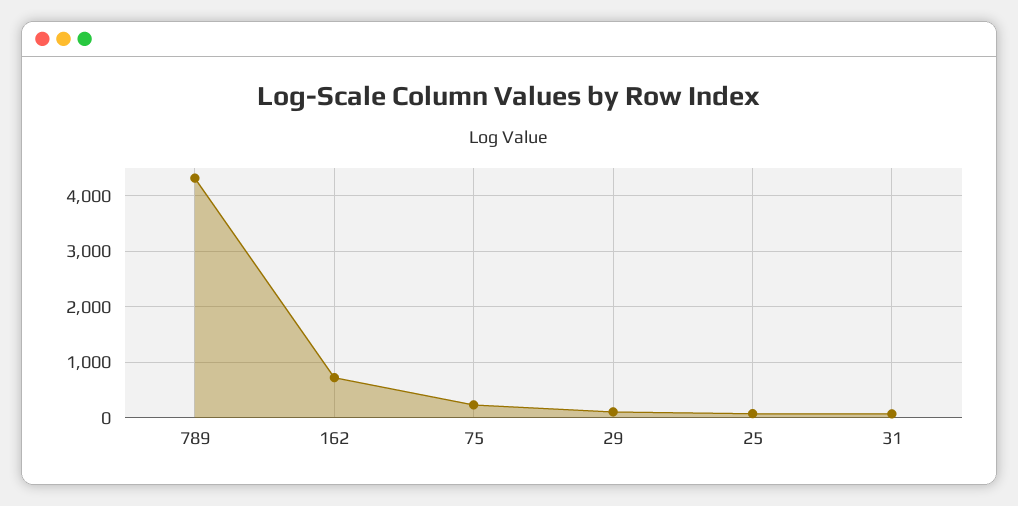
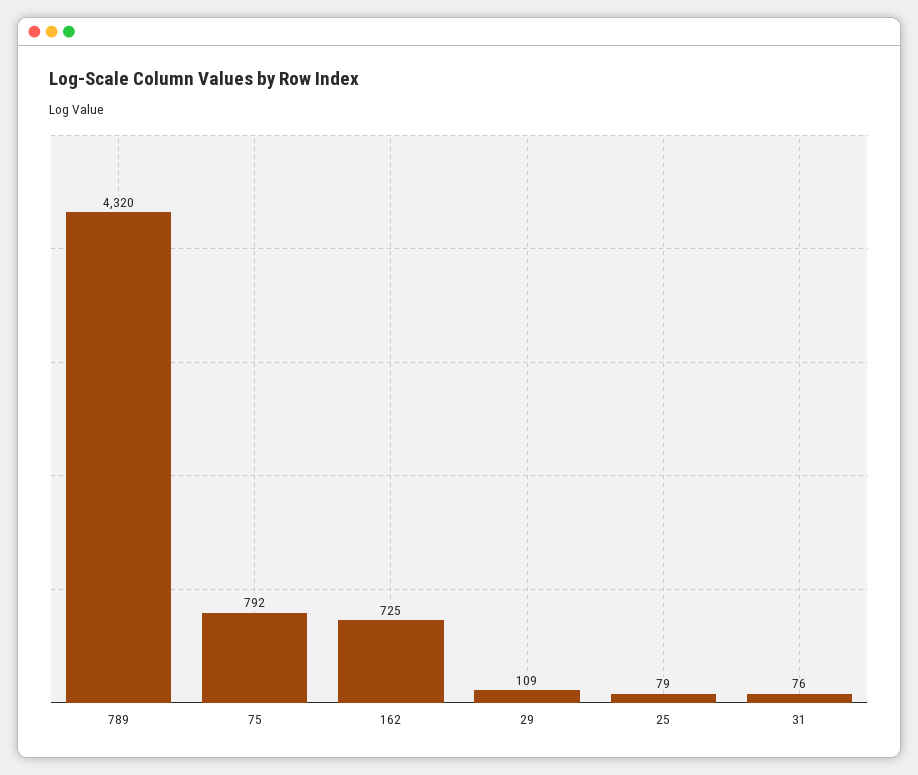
75: 200 -> 792

